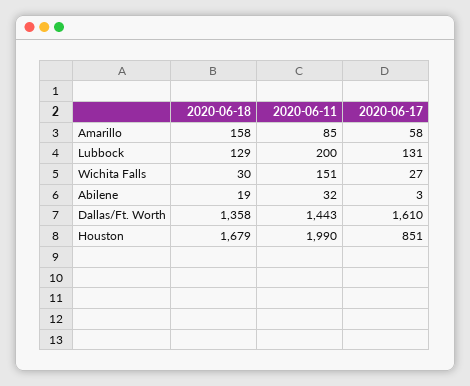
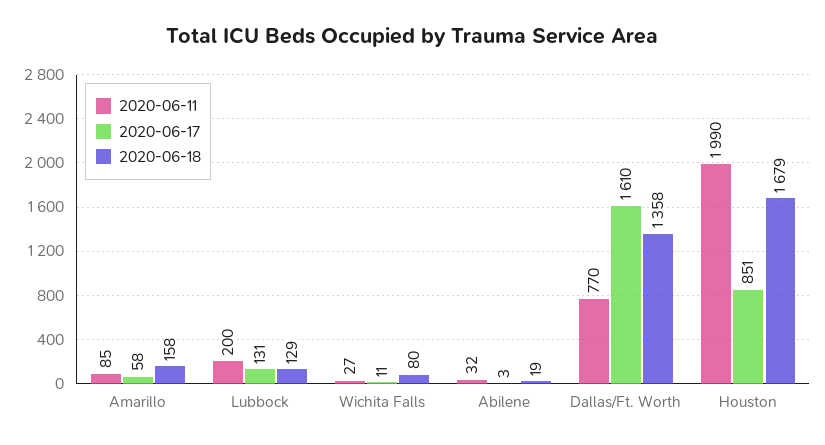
2020-06-18, Wichita Falls: 30 -> 80
2020-06-11, Wichita Falls: 151 -> 27
2020-06-17, Wichita Falls: 27 -> 11
2020-06-11, Dallas/Ft. Worth: 1443 -> 770

